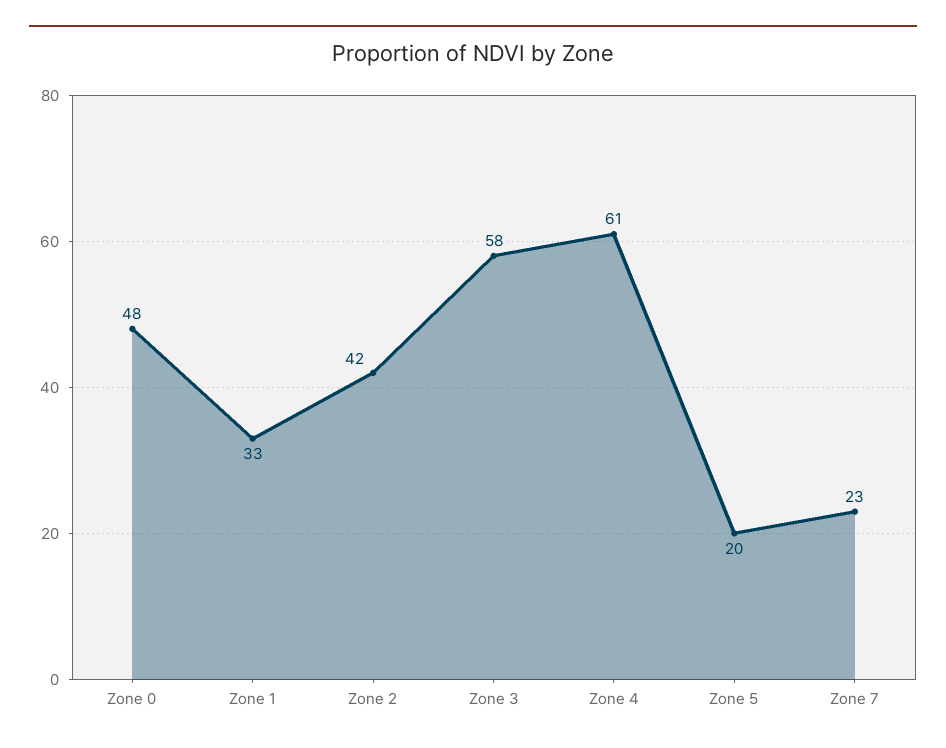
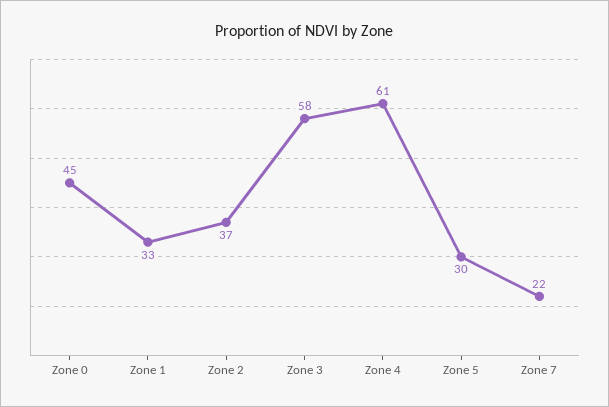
Zone 0: 48 -> 45
Zone 2: 42 -> 37
Zone 5: 20 -> 30
Zone 7: 23 -> 22

